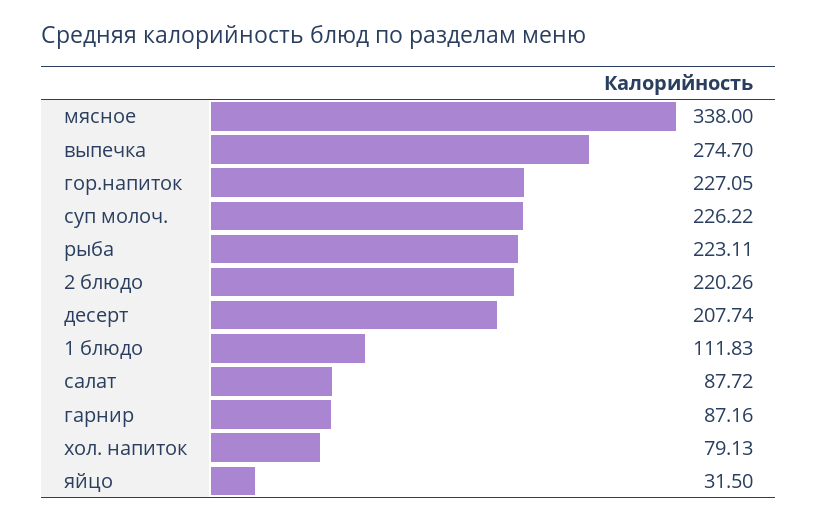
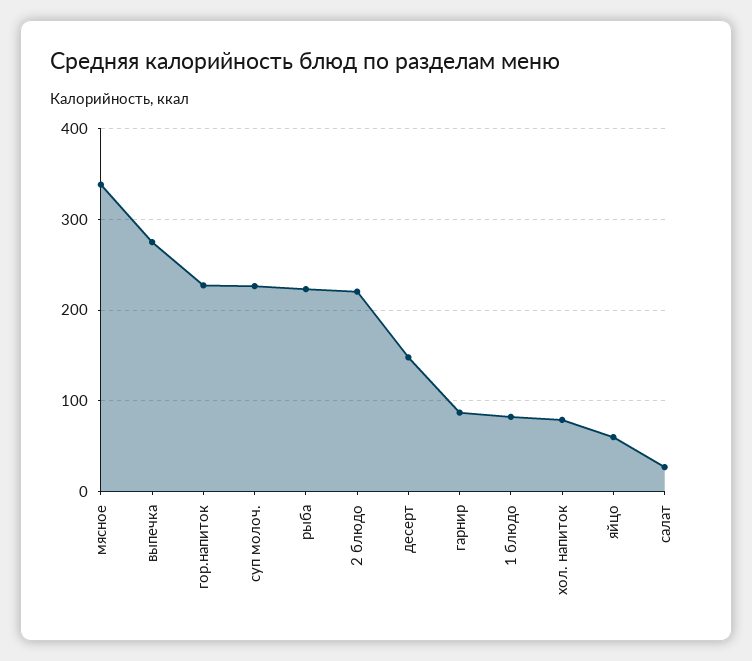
десерт: 207.74 -> 150
1 блюдо: 111.83 -> 80
салат: 87.72 -> 30
яйцо: 31.5 -> 60

